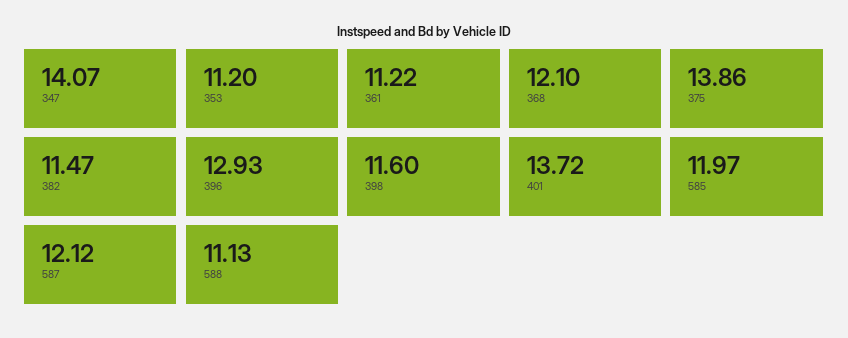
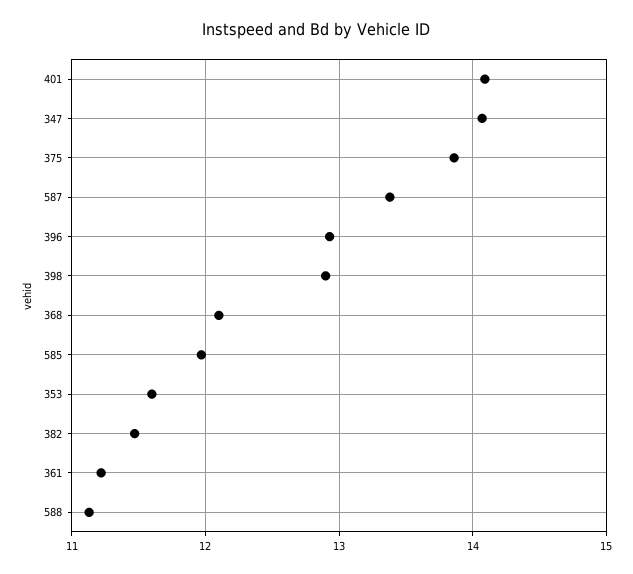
353: 11.2 -> 11.6
398: 11.6 -> 12.9
401: 13.72 -> 14.1
587: 12.12 -> 13.4

